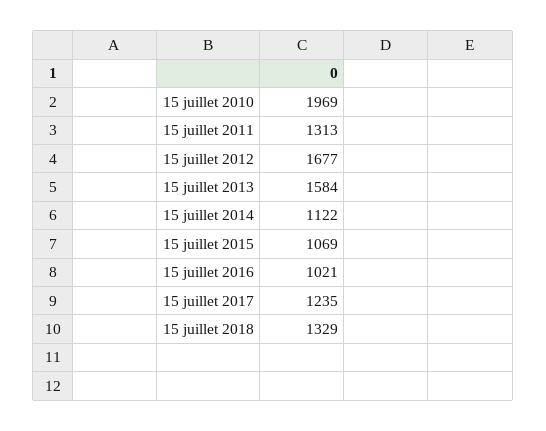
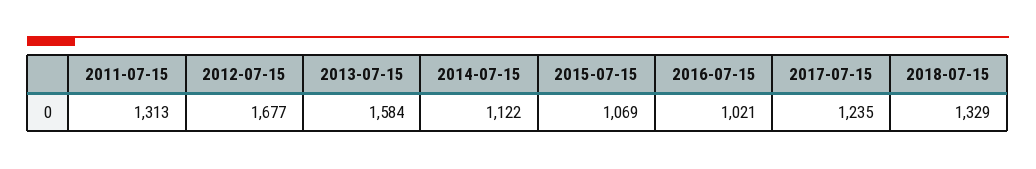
15 juillet 2010: 1969 -> none

